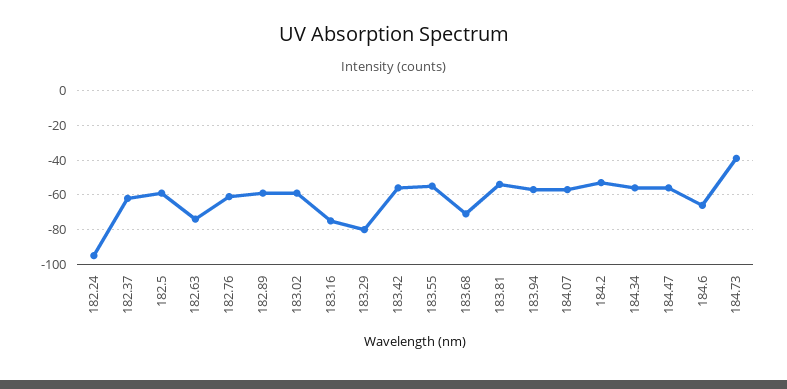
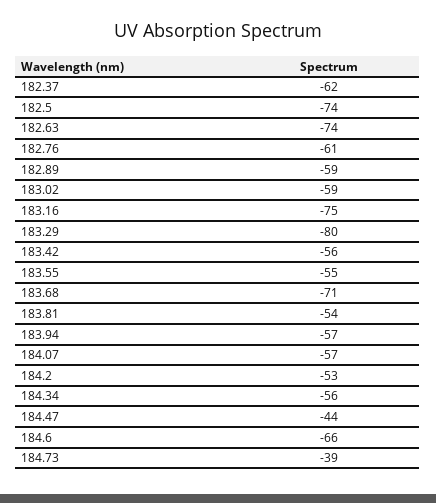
182.24: -95 -> none
182.5: -60 -> -74
184.47: -55 -> -44

